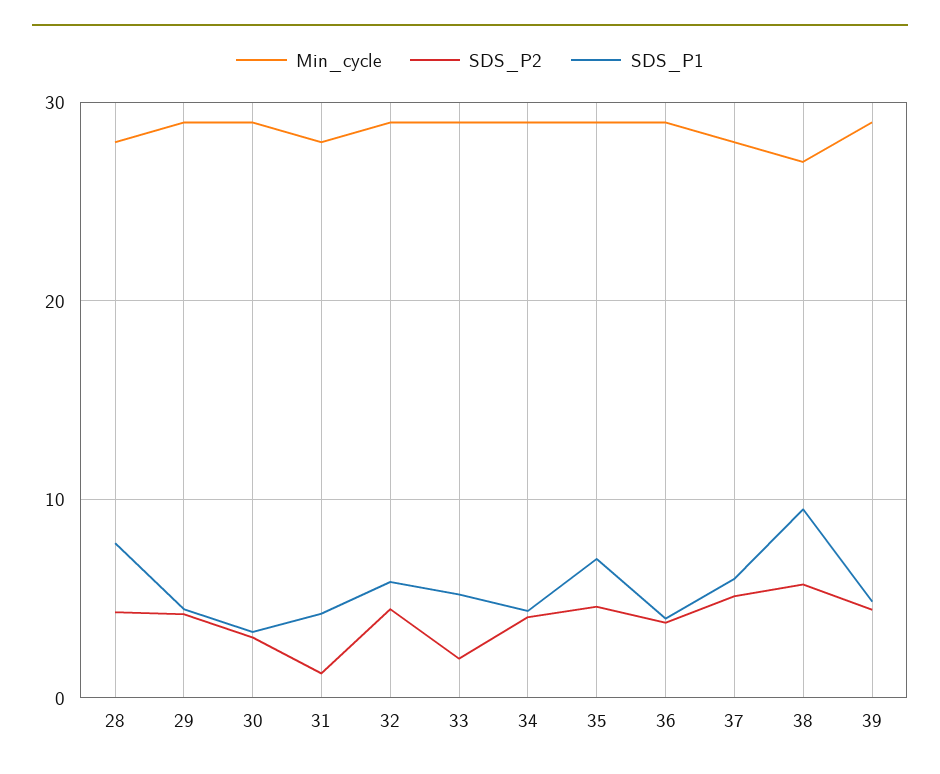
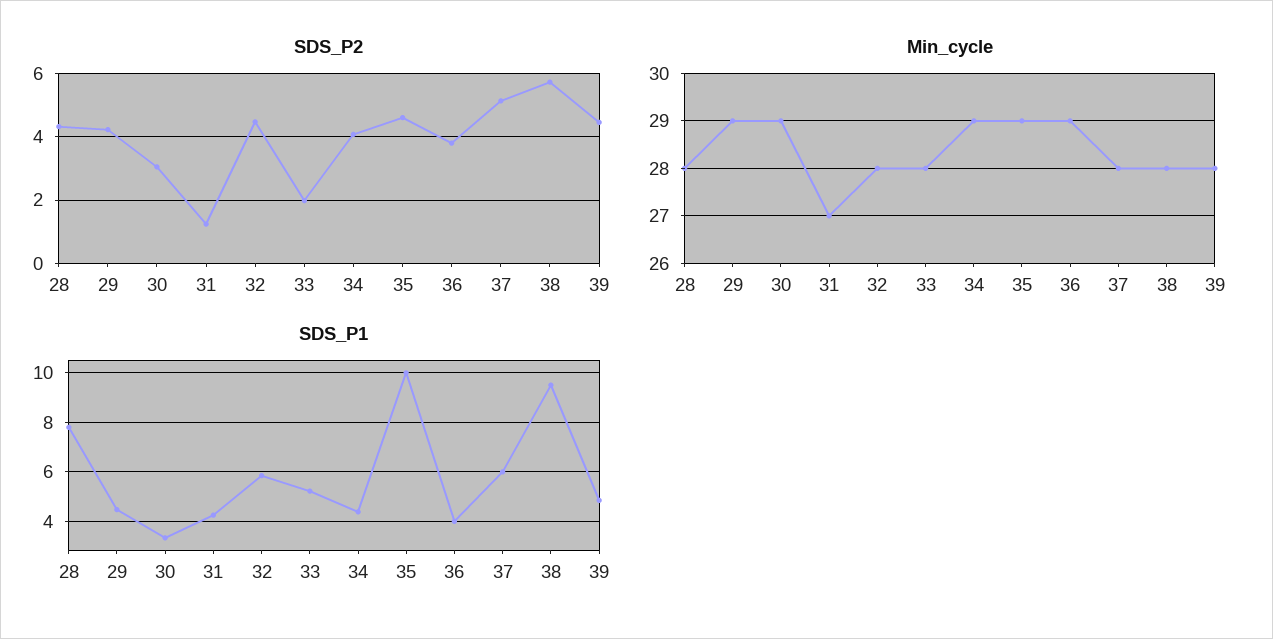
Min_cycle, 31: 28 -> 27
Min_cycle, 32: 29 -> 28
Min_cycle, 33: 29 -> 28
SDS_P1, 35: 7 -> 10
Min_cycle, 38: 27 -> 28
Min_cycle, 39: 29 -> 28

